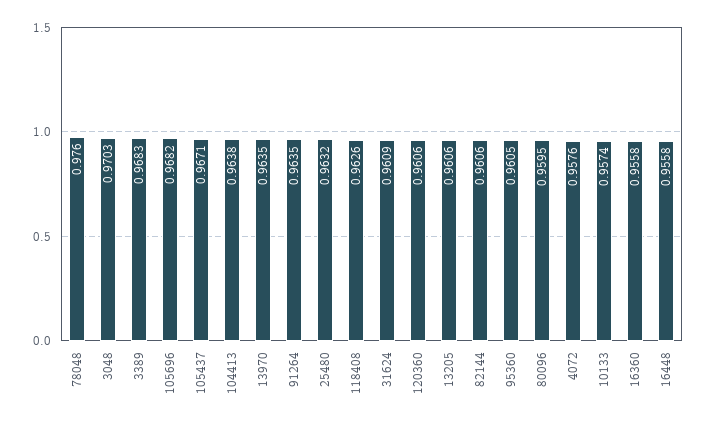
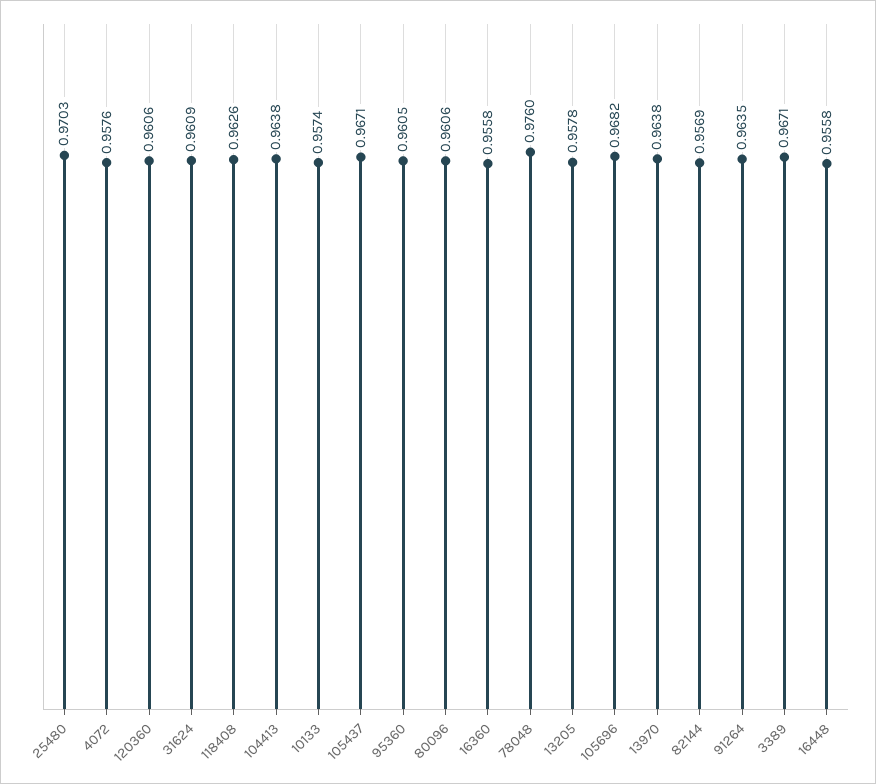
3048: 0.9703 -> none
3389: 0.9683 -> 0.9671
13970: 0.9635 -> 0.9638
25480: 0.9632 -> 0.9703
13205: 0.9606 -> 0.9578
82144: 0.9606 -> 0.9569
80096: 0.9595 -> 0.9606

